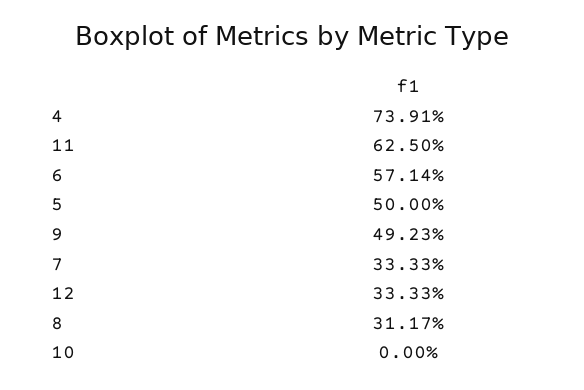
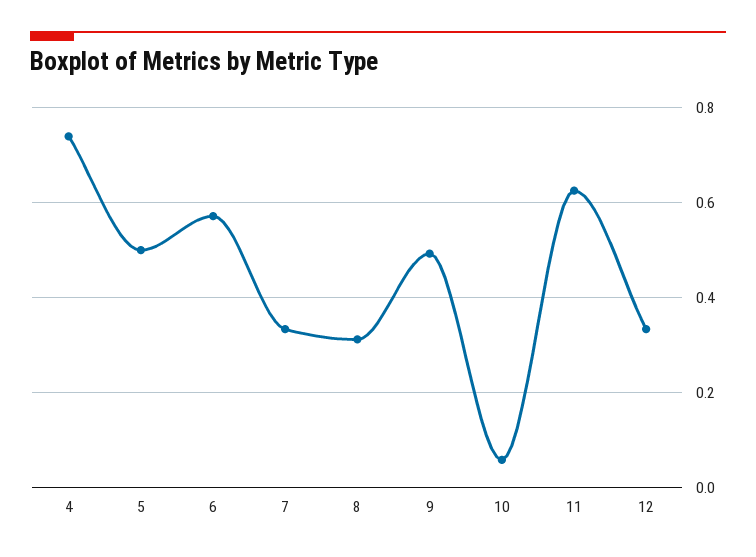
10: 0 -> 0.06

